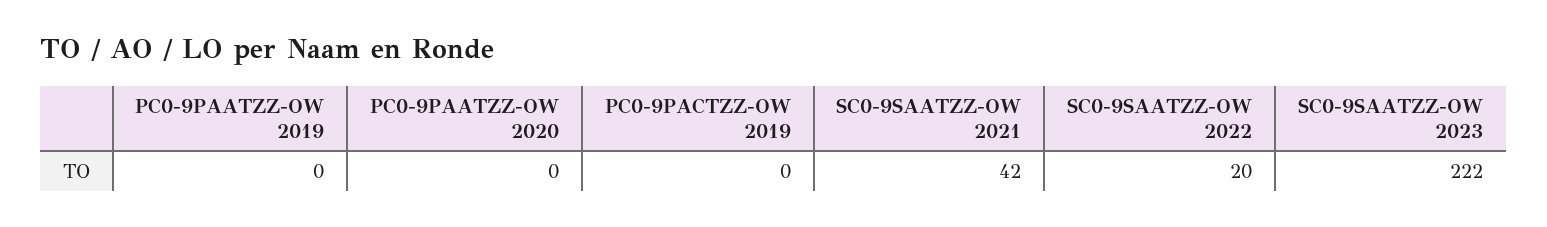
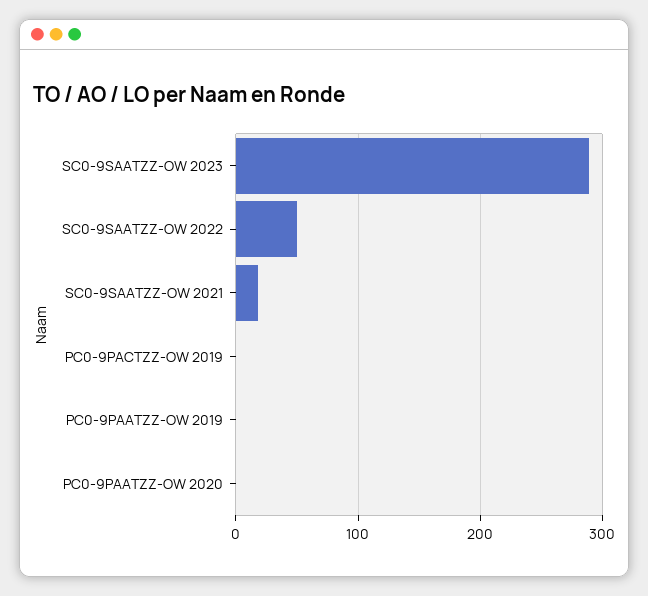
SC0-9SAATZZ-OW 2021: 42 -> 20
SC0-9SAATZZ-OW 2022: 20 -> 50
SC0-9SAATZZ-OW 2023: 222 -> 290

